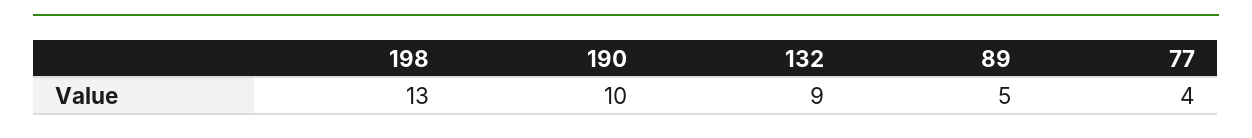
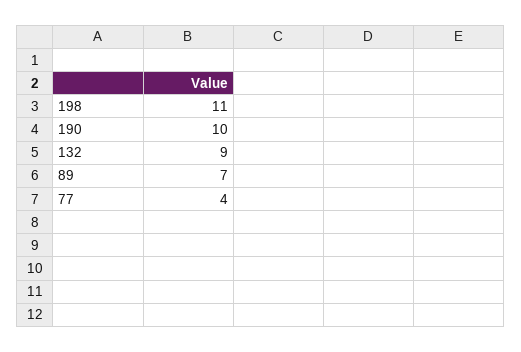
198: 13 -> 11
89: 5 -> 7

